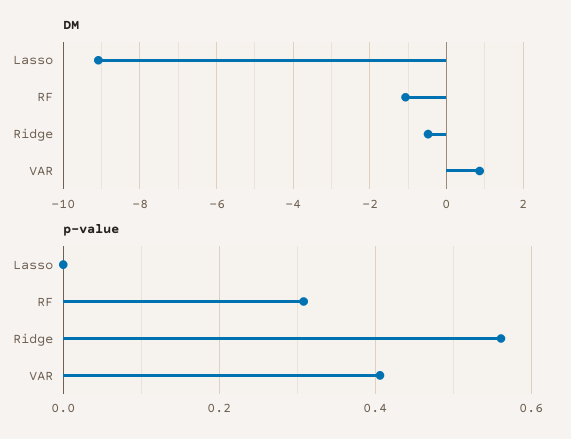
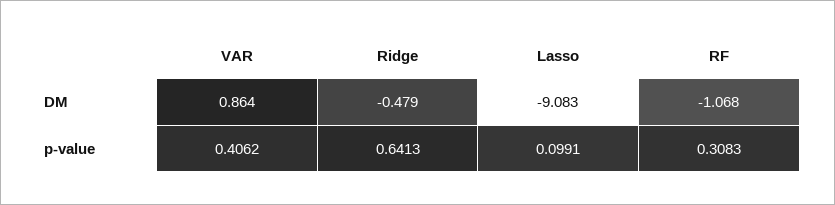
p-value, Lasso: 0 -> 0.0991
p-value, Ridge: 0.56 -> 0.6413

